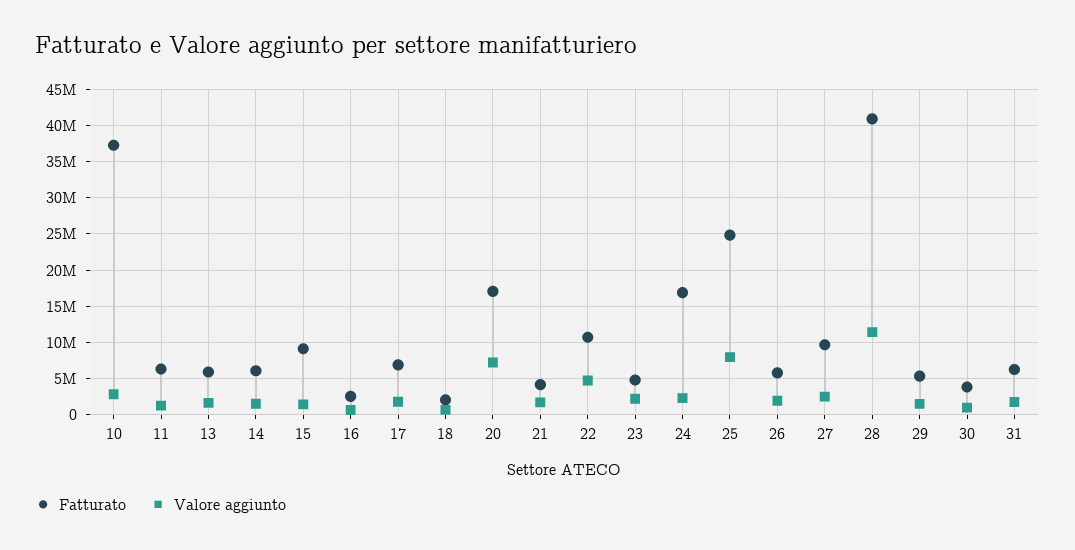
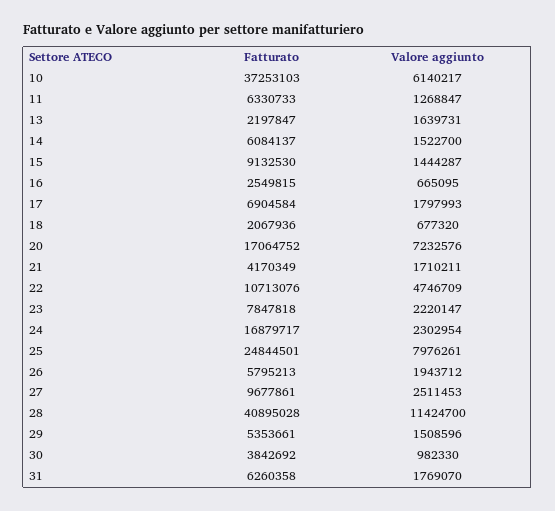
Valore aggiunto, 10: 3000000 -> 6140217
Fatturato, 13: 6000000 -> 2197847
Fatturato, 23: 5000000 -> 7847818

